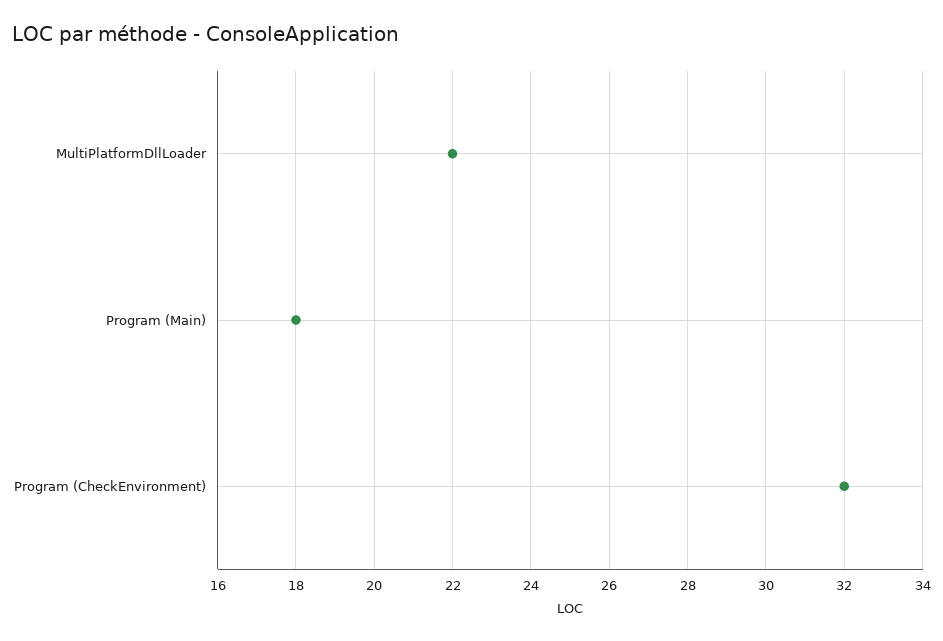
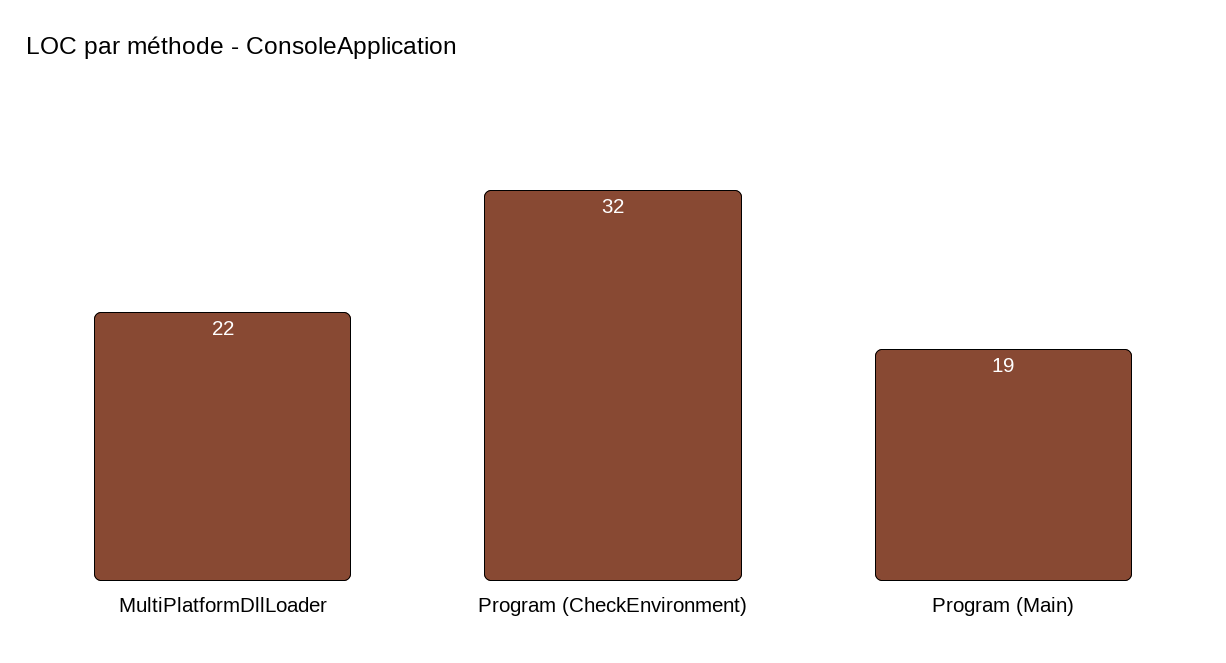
Program (Main): 18 -> 19

